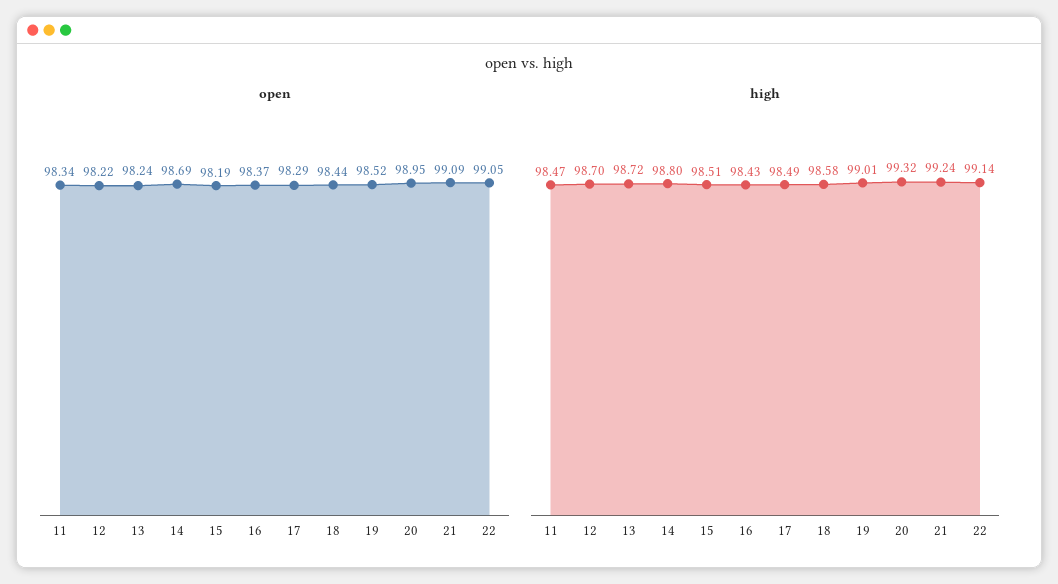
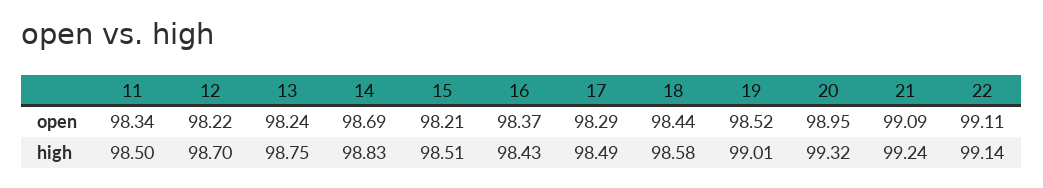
open, 15: 98.19 -> 98.21
open, 22: 99.05 -> 99.11
high, 11: 98.47 -> 98.5
high, 13: 98.72 -> 98.75
high, 14: 98.8 -> 98.83

